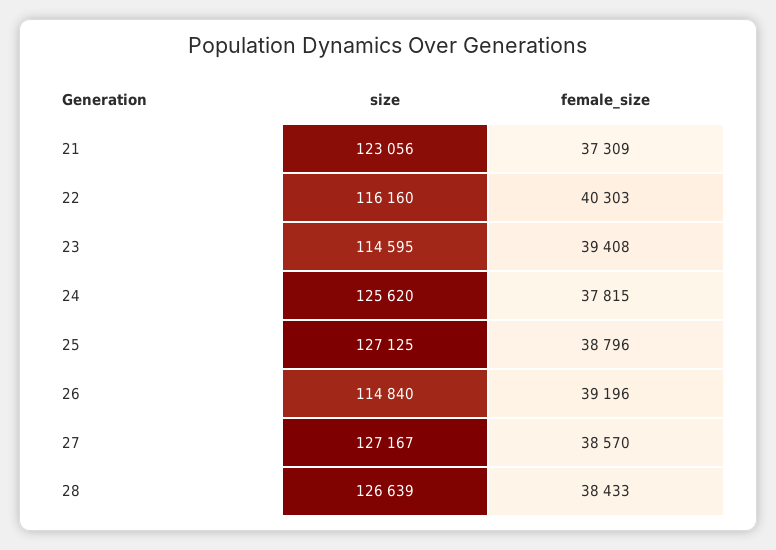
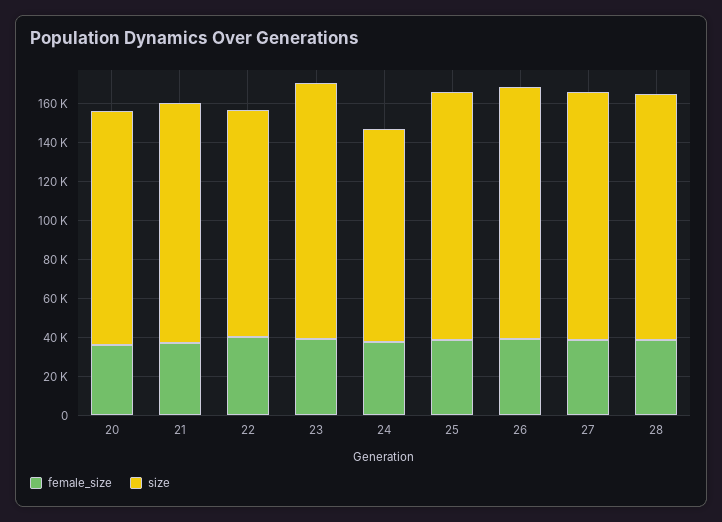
size, 23: 114595 -> 130000
size, 24: 125620 -> 110000
size, 26: 114840 -> 130000
female_size, 20: none -> 35000
size, 20: none -> 120000

